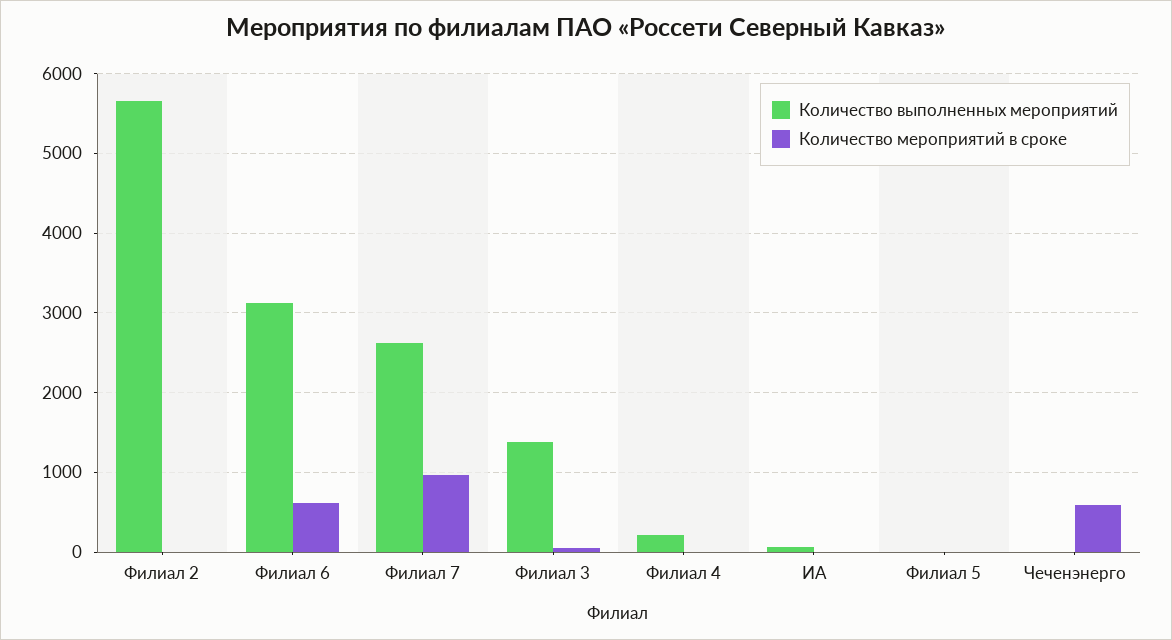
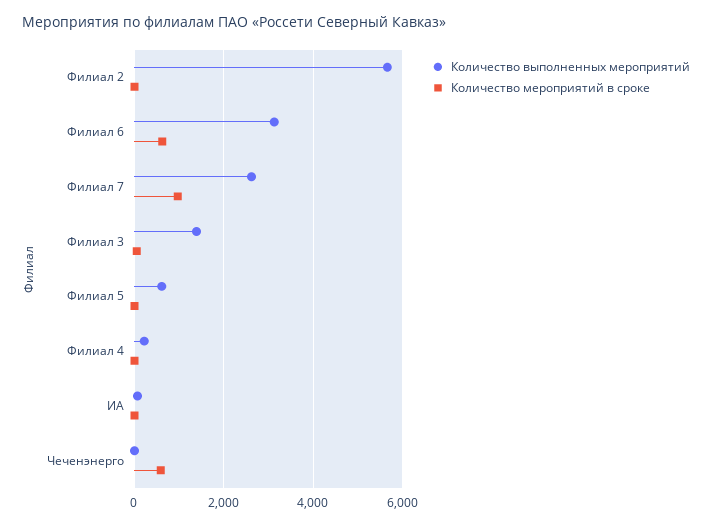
Количество выполненных мероприятий, Филиал 5: 0 -> 600

